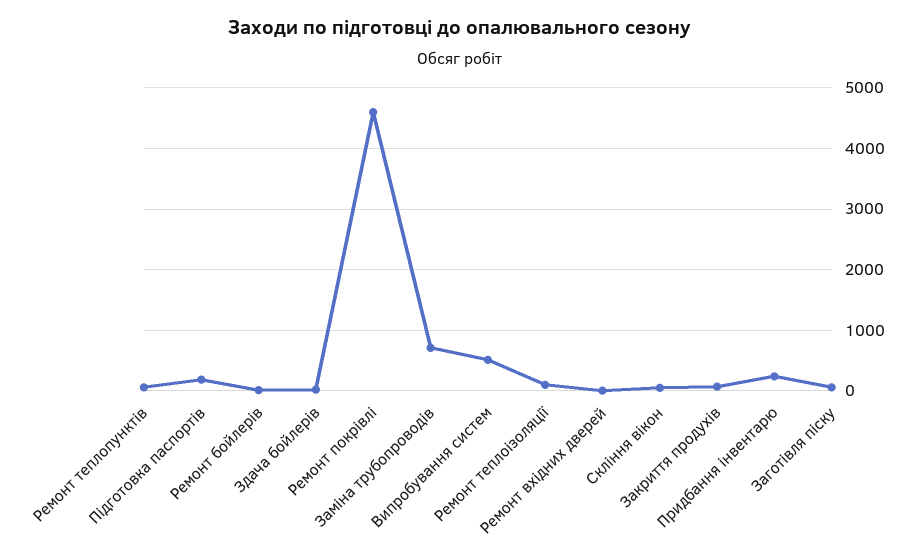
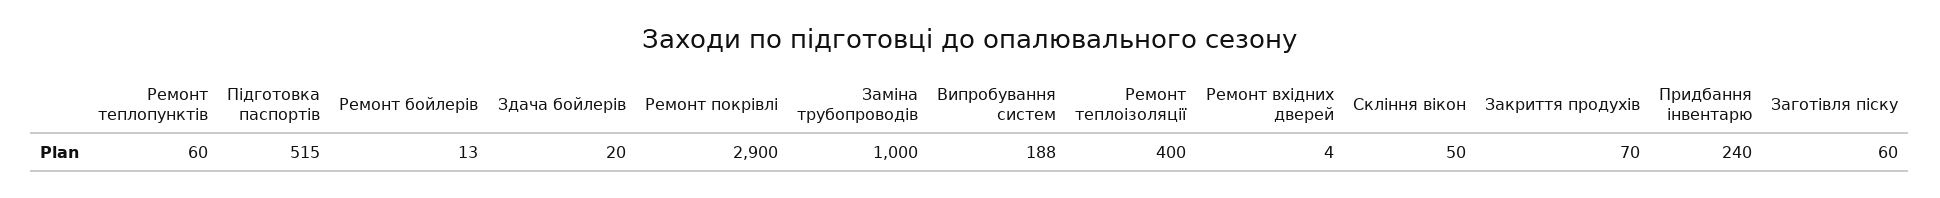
Підготовка паспортів: 200 -> 515
Ремонт покрівлі: 4600 -> 2900
Заміна трубопроводів: 700 -> 1000
Випробування систем: 500 -> 188
Ремонт теплоізоляції: 100 -> 400

